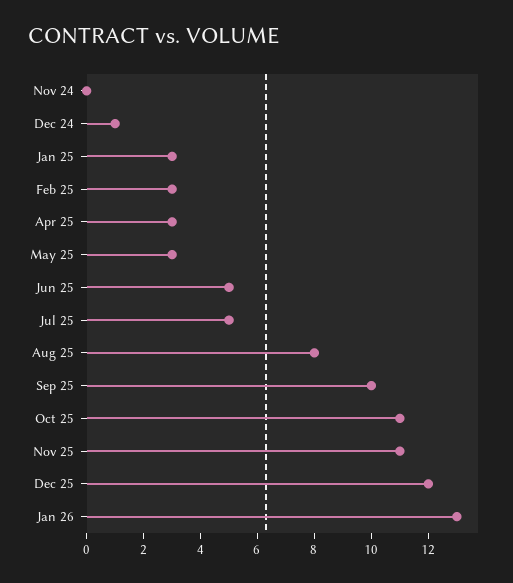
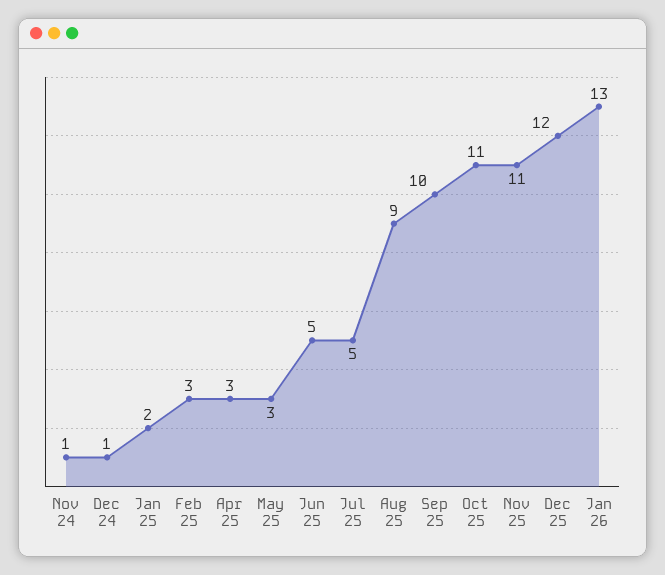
Nov 24: 0 -> 1
Jan 25: 3 -> 2
Aug 25: 8 -> 9

